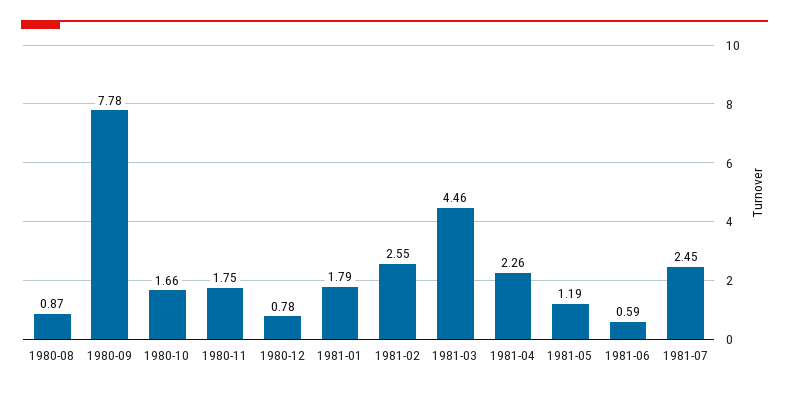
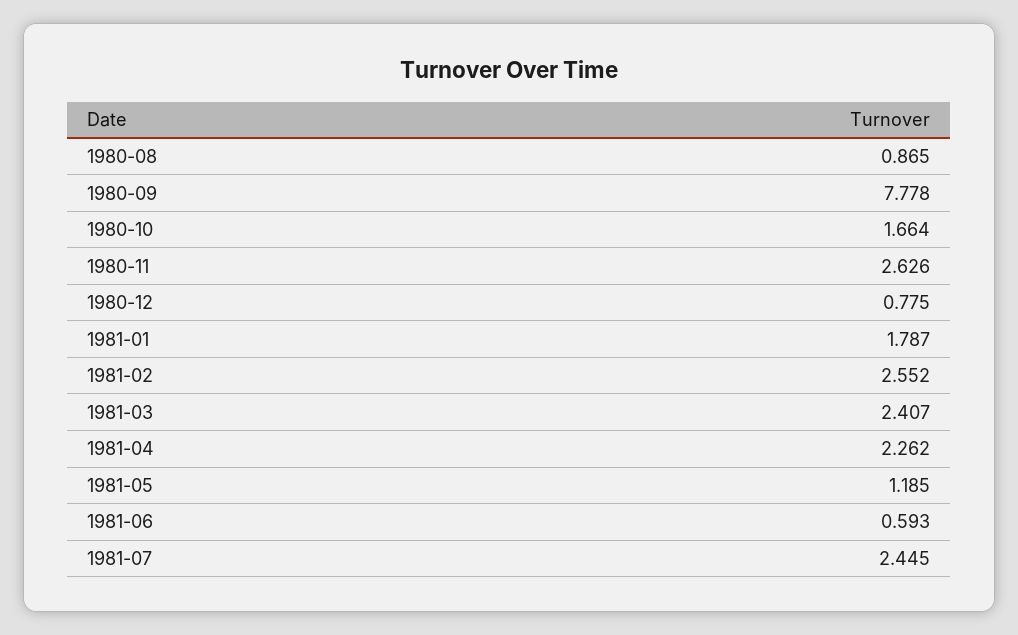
1980-11: 1.75 -> 2.626
1981-03: 4.46 -> 2.407

